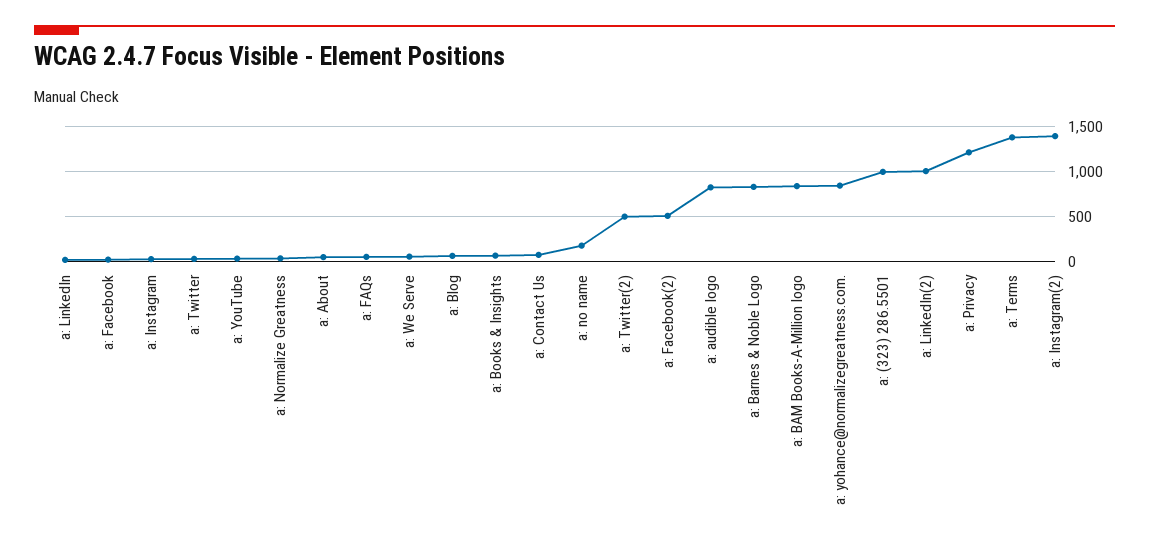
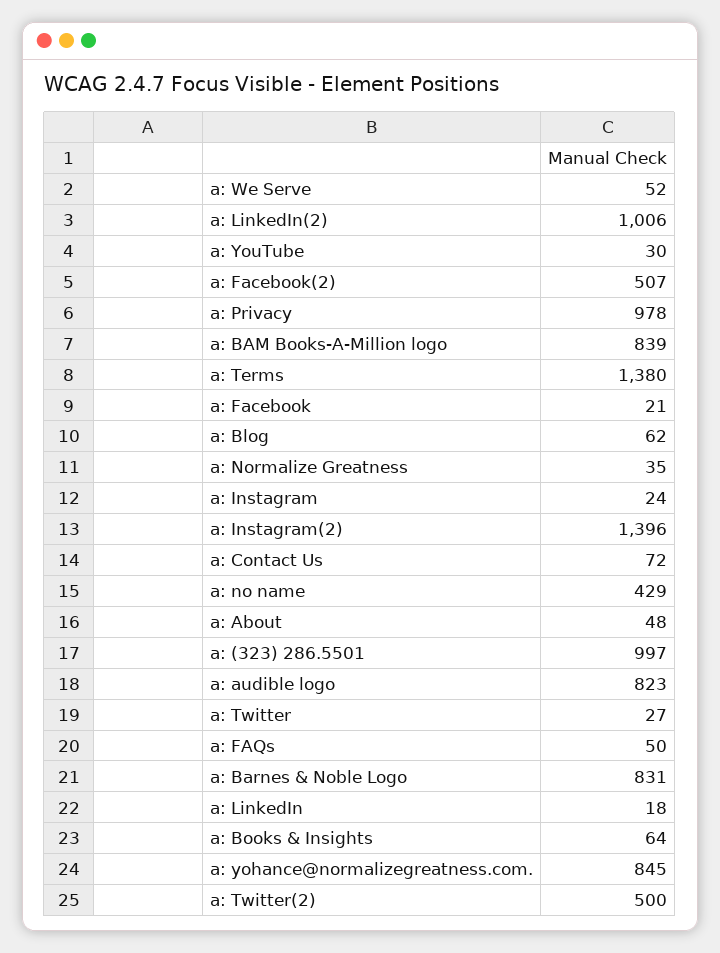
a: no name: 200 -> 429
a: Privacy: 1200 -> 978

